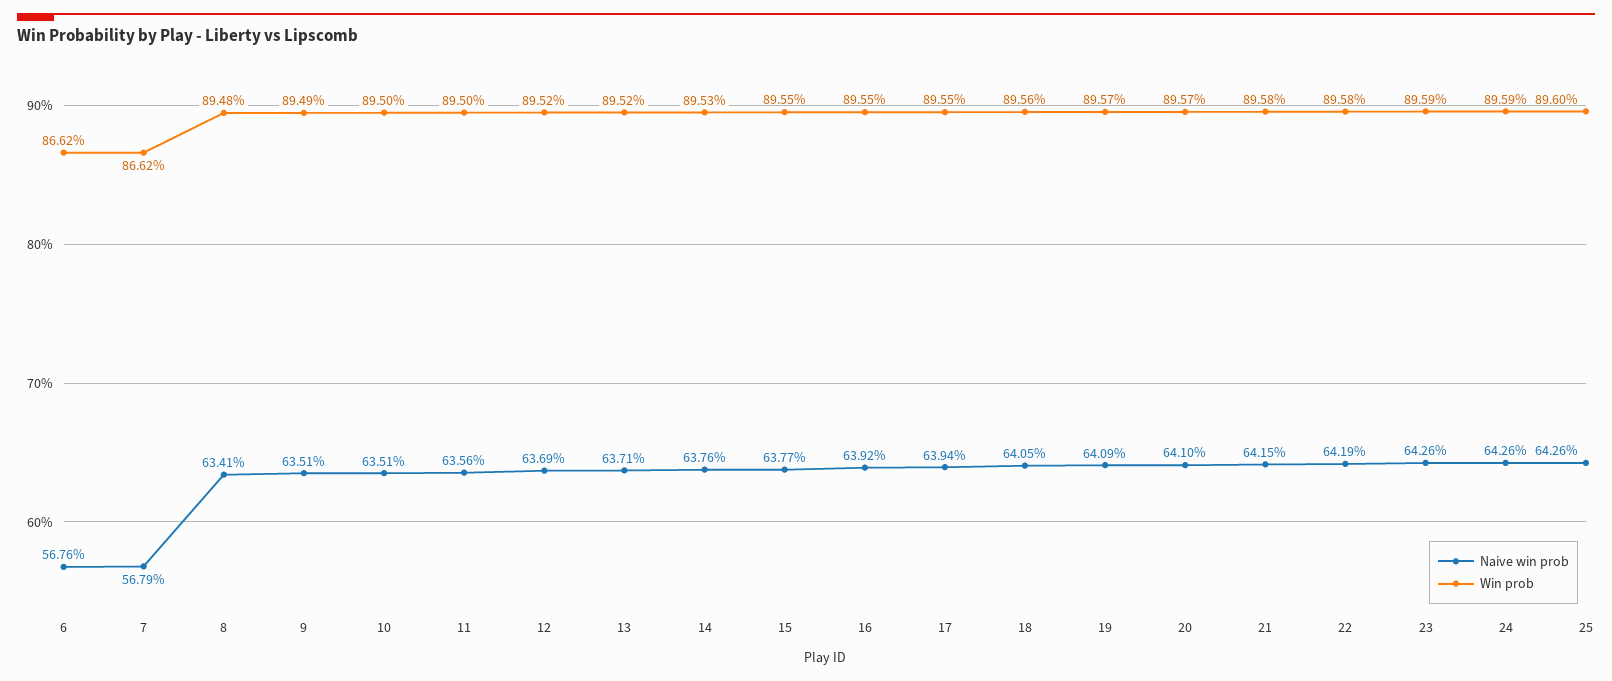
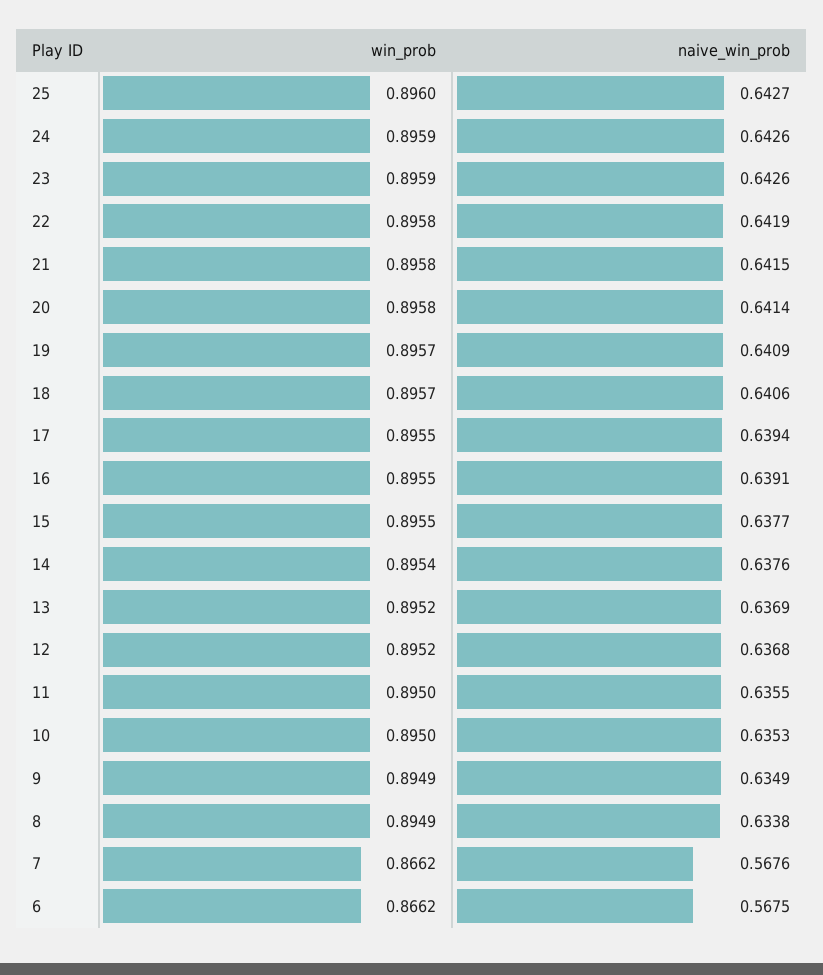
Naive win prob, 6: 0.5676 -> 0.5675
Naive win prob, 7: 0.5679 -> 0.5676
Naive win prob, 8: 0.6341 -> 0.6338
Win prob, 8: 0.8948 -> 0.8949
Naive win prob, 9: 0.6351 -> 0.6349
Naive win prob, 10: 0.6351 -> 0.6353
Naive win prob, 11: 0.6356 -> 0.6355
Naive win prob, 12: 0.6369 -> 0.6368
Naive win prob, 13: 0.6371 -> 0.6369
Win prob, 14: 0.8953 -> 0.8954
Naive win prob, 16: 0.6392 -> 0.6391
Naive win prob, 18: 0.6405 -> 0.6406
Win prob, 18: 0.8956 -> 0.8957
Naive win prob, 20: 0.641 -> 0.6414
Win prob, 20: 0.8957 -> 0.8958
Naive win prob, 25: 0.6426 -> 0.6427

